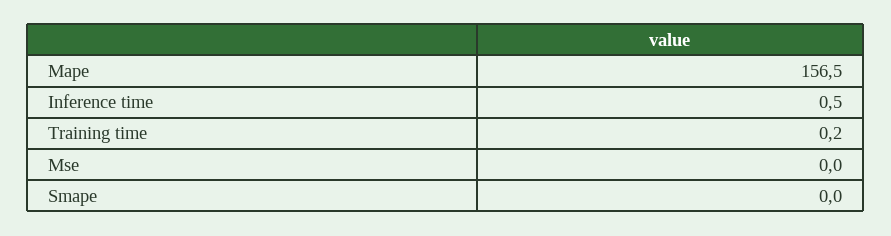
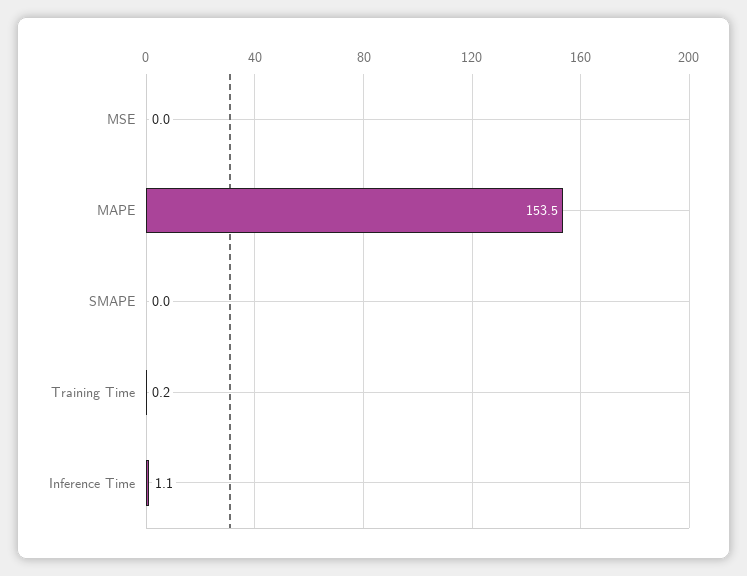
Mape: 156.5 -> 153.5
Inference time: 0.5 -> 1.1

